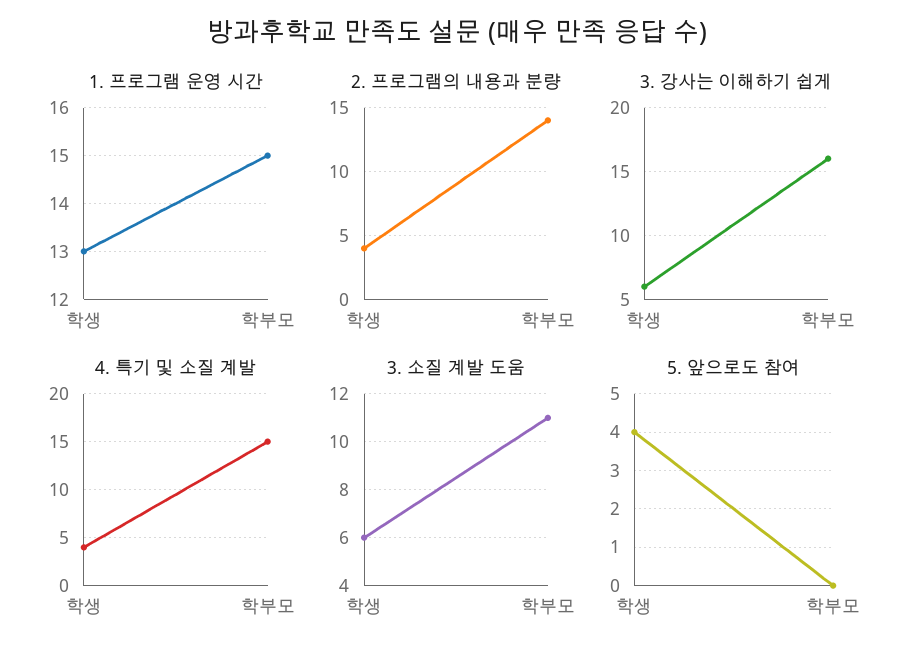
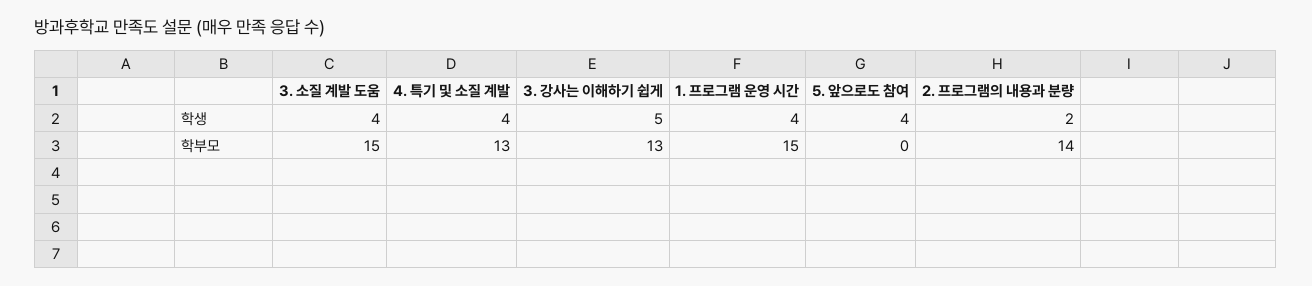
1. 프로그램 운영 시간, 학생: 13 -> 4
2. 프로그램의 내용과 분량, 학생: 4 -> 2
3. 강사는 이해하기 쉽게, 학생: 6 -> 5
3. 강사는 이해하기 쉽게, 학부모: 16 -> 13
4. 특기 및 소질 계발, 학부모: 15 -> 13
3. 소질 계발 도움, 학생: 6 -> 4
3. 소질 계발 도움, 학부모: 11 -> 15

